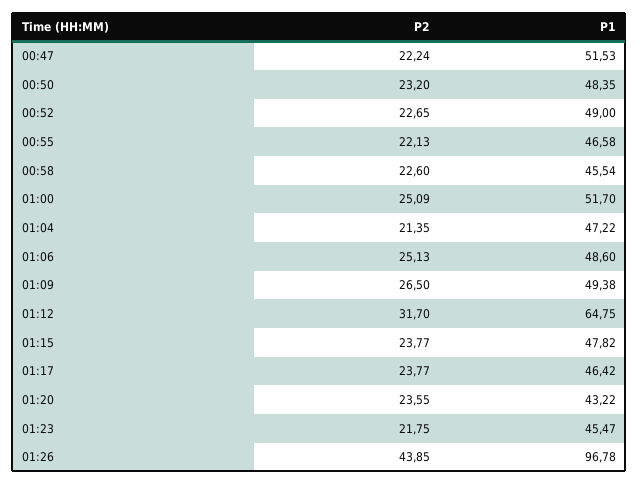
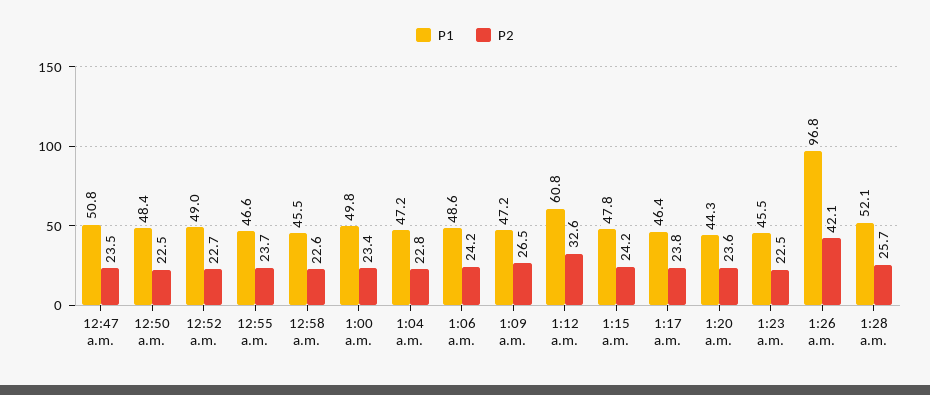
P2, 00:47: 22.24 -> 23.5
P1, 00:47: 51.53 -> 50.8
P2, 00:50: 23.2 -> 22.5
P2, 00:55: 22.13 -> 23.7
P2, 01:00: 25.09 -> 23.4
P1, 01:00: 51.7 -> 49.8
P2, 01:04: 21.35 -> 22.8
P2, 01:06: 25.13 -> 24.2
P1, 01:09: 49.38 -> 47.2
P2, 01:12: 31.7 -> 32.6
P1, 01:12: 64.75 -> 60.8
P2, 01:15: 23.77 -> 24.2
P1, 01:20: 43.22 -> 44.3
P2, 01:23: 21.75 -> 22.5
P2, 01:26: 43.85 -> 42.1
P1, 1:28 a.m.: none -> 52.1
P2, 1:28 a.m.: none -> 25.7

